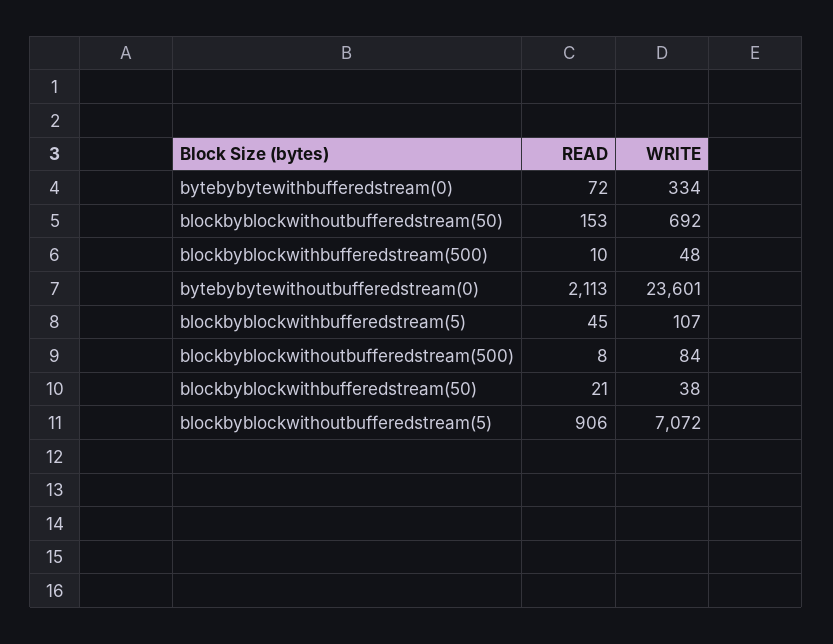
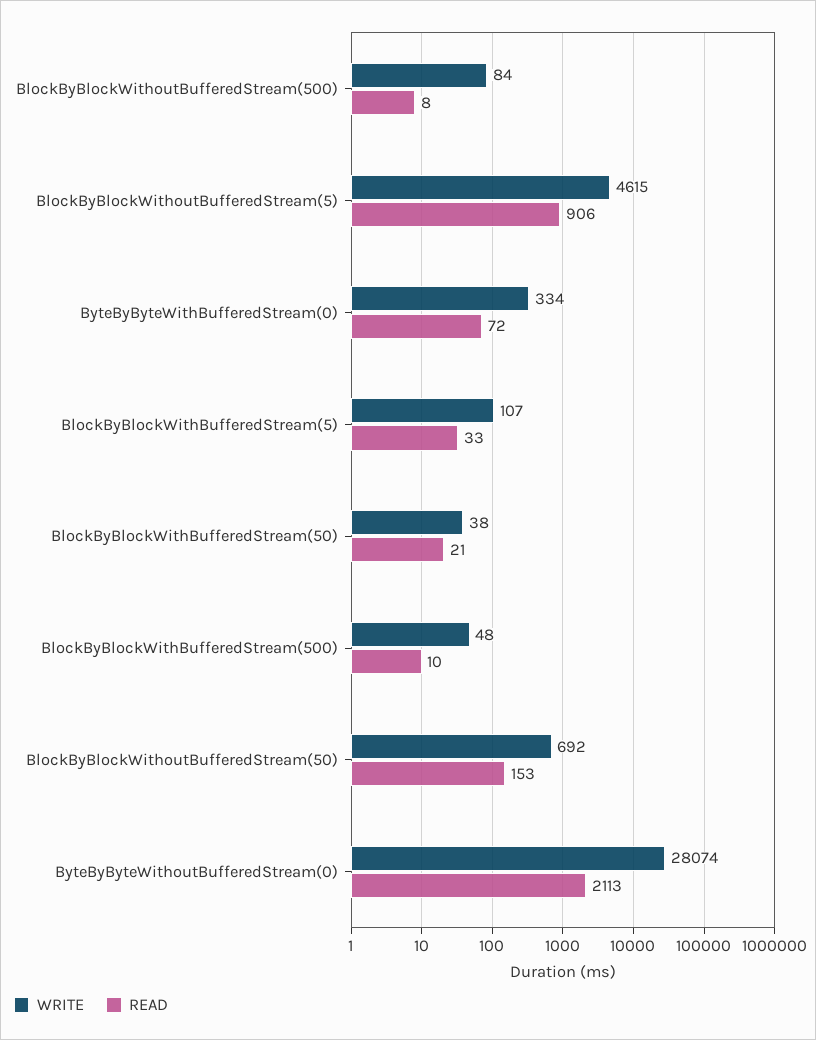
WRITE, bytebybytewithoutbufferedstream(0): 23601 -> 28074
READ, blockbyblockwithbufferedstream(5): 45 -> 33
WRITE, blockbyblockwithoutbufferedstream(5): 7072 -> 4615

